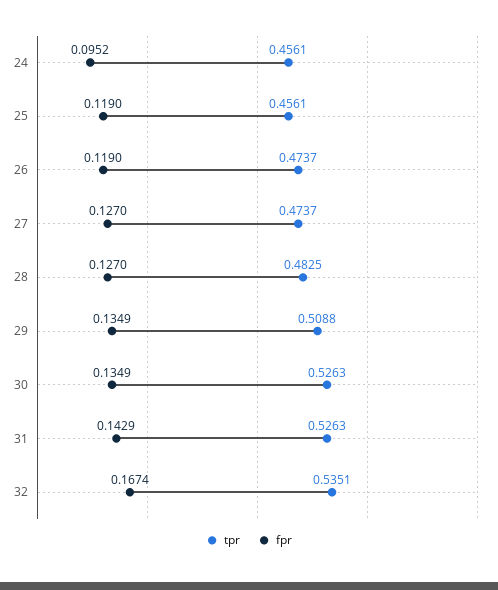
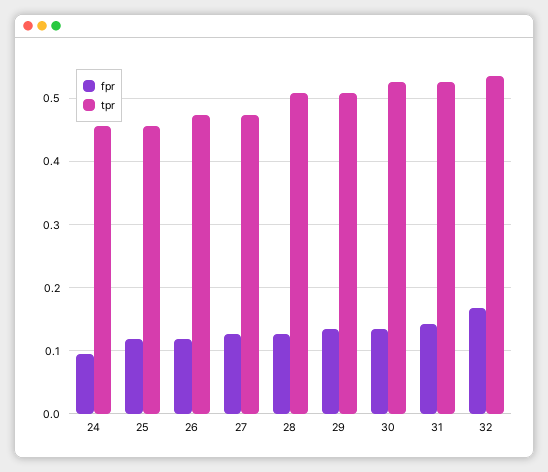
tpr, 28: 0.4825 -> 0.51

